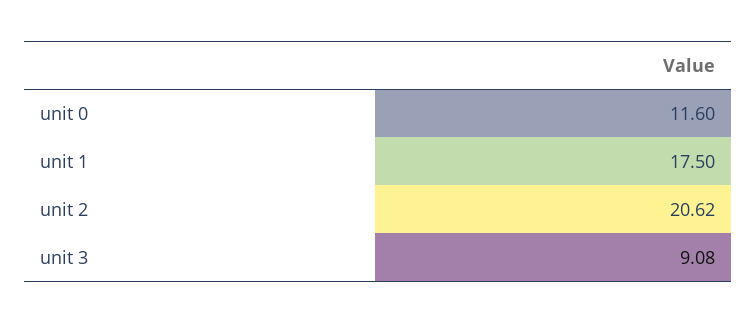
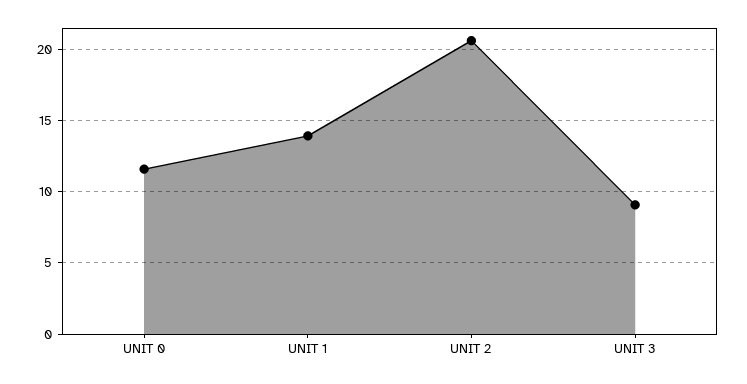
unit 1: 17.5 -> 14

